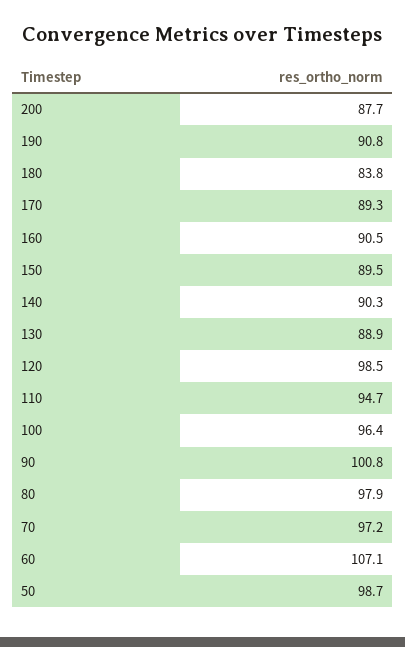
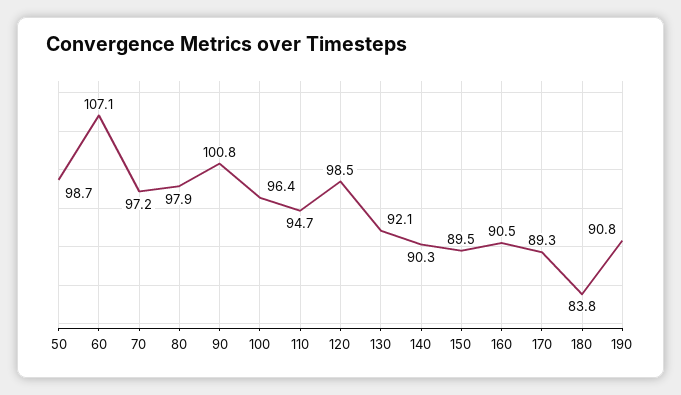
200: 87.7 -> none
130: 88.9 -> 92.1

